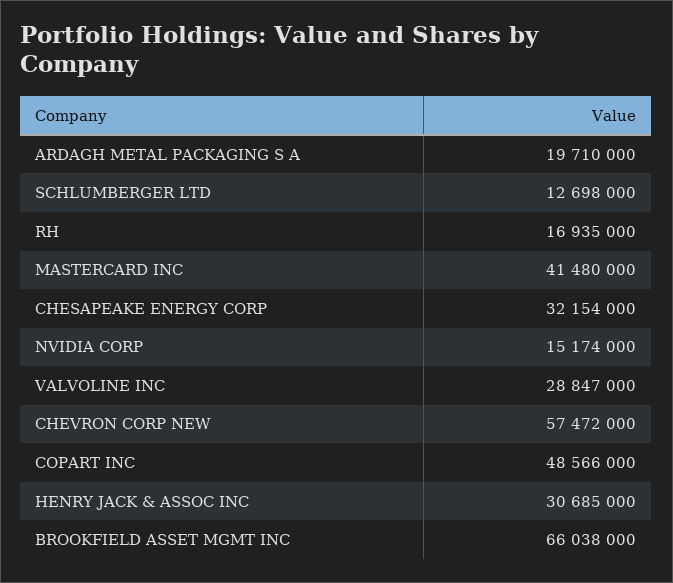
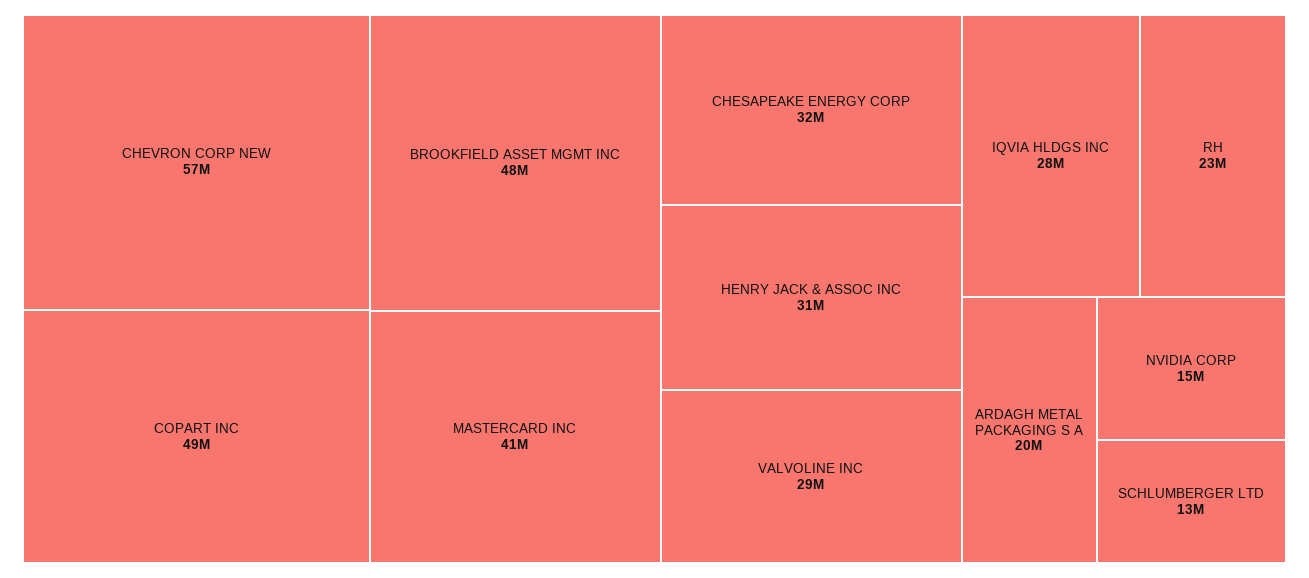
RH: 16935000 -> 23000000
BROOKFIELD ASSET MGMT INC: 66038000 -> 48000000
IQVIA HLDGS INC: none -> 28000000

